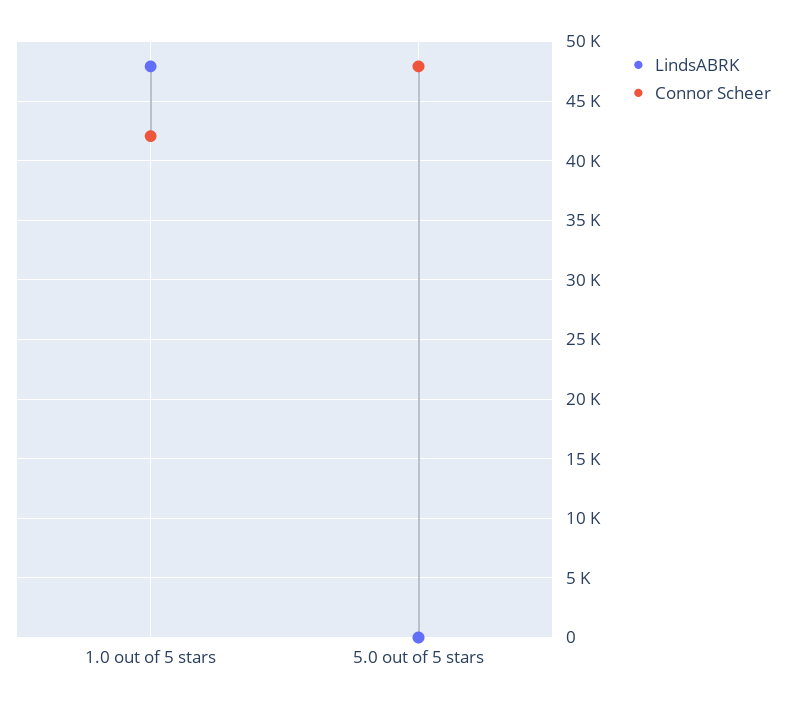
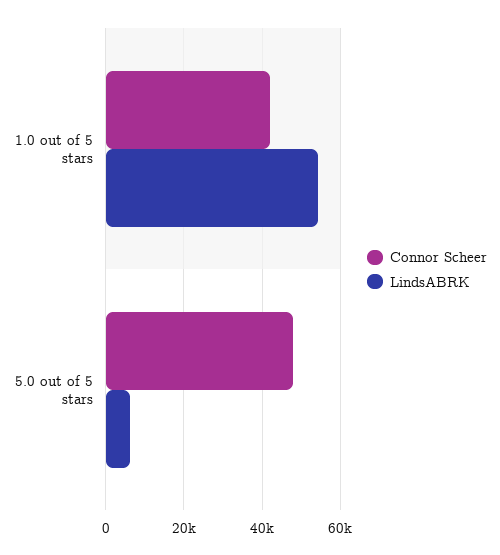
LindsABRK, 1.0 out of 5 stars: 48000 -> 54000
LindsABRK, 5.0 out of 5 stars: 0 -> 6000

